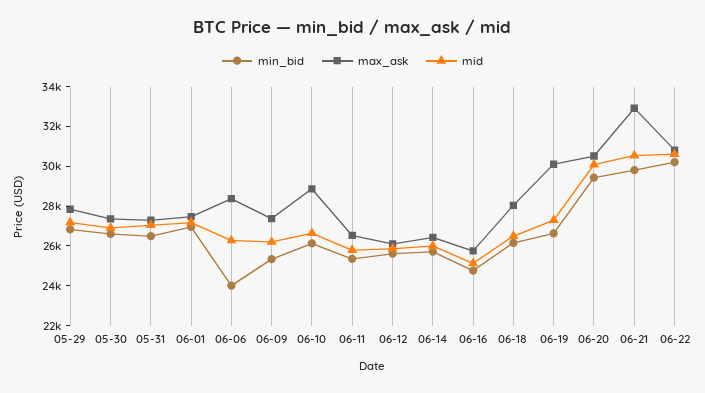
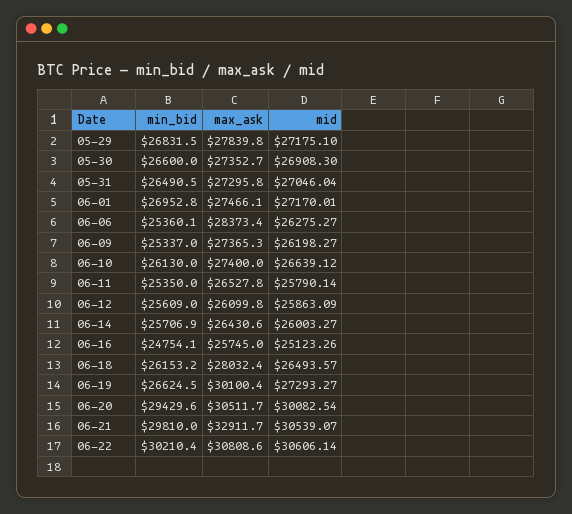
min_bid, 06-06: 24000 -> 25360.1
max_ask, 06-10: 29000 -> 27400

